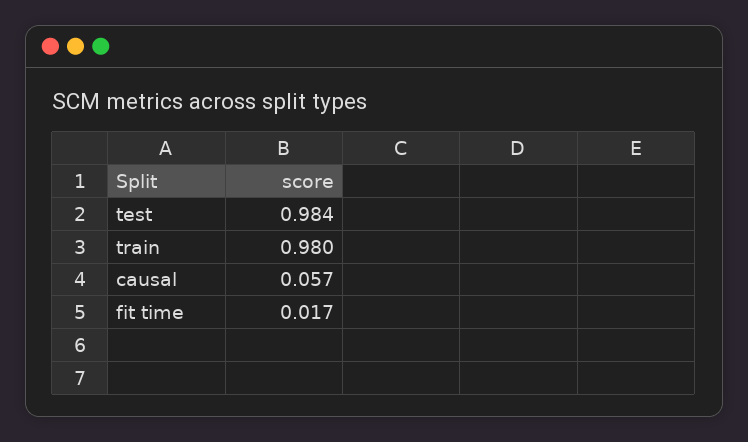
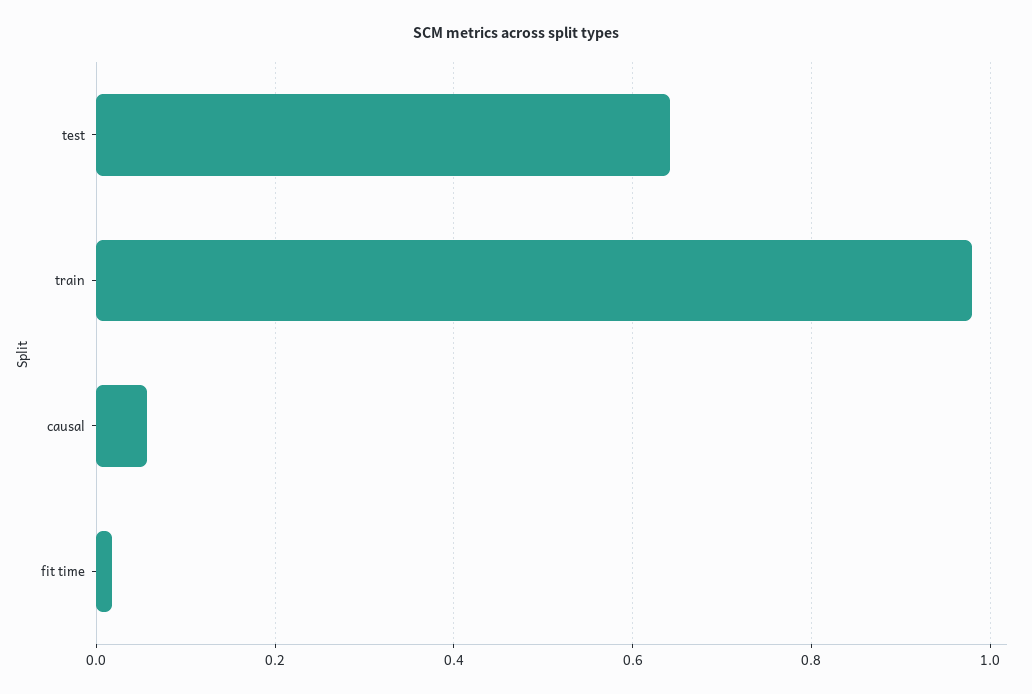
test: 0.984 -> 0.64

